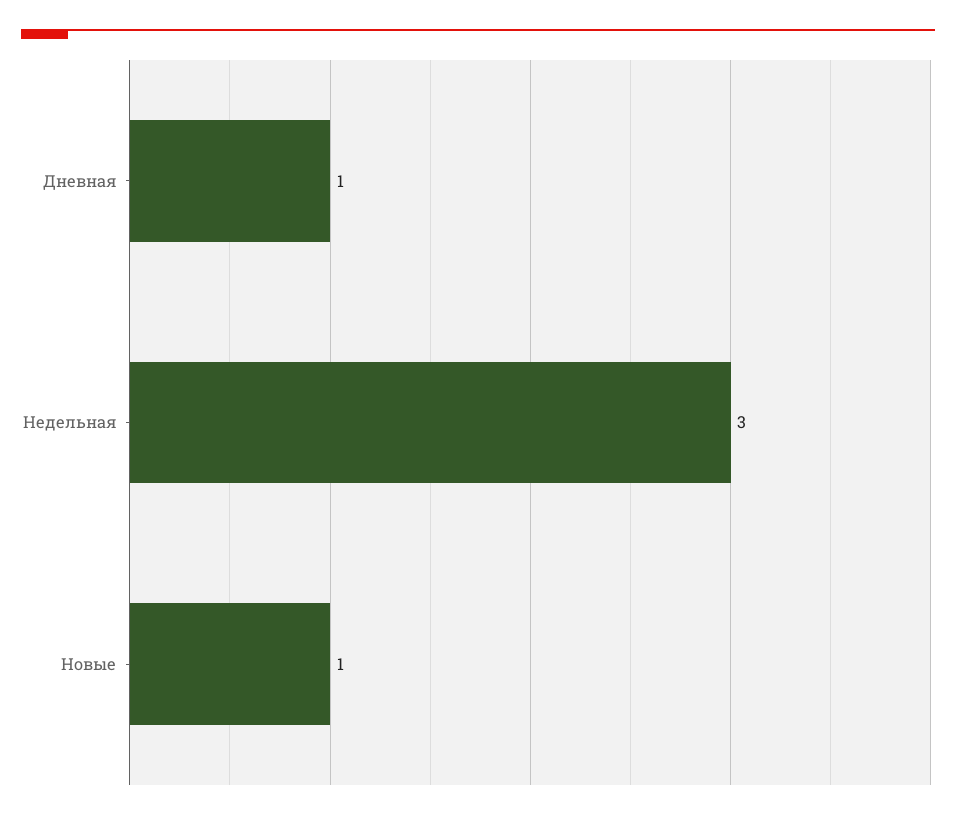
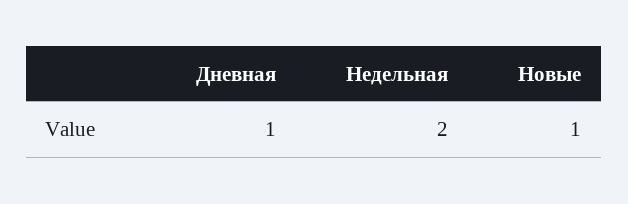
Недельная: 3 -> 2

